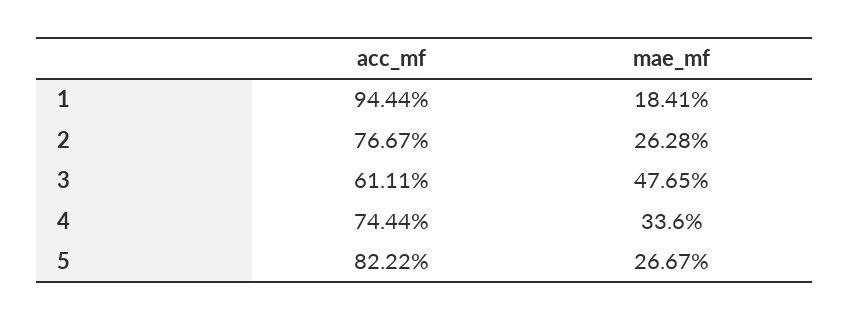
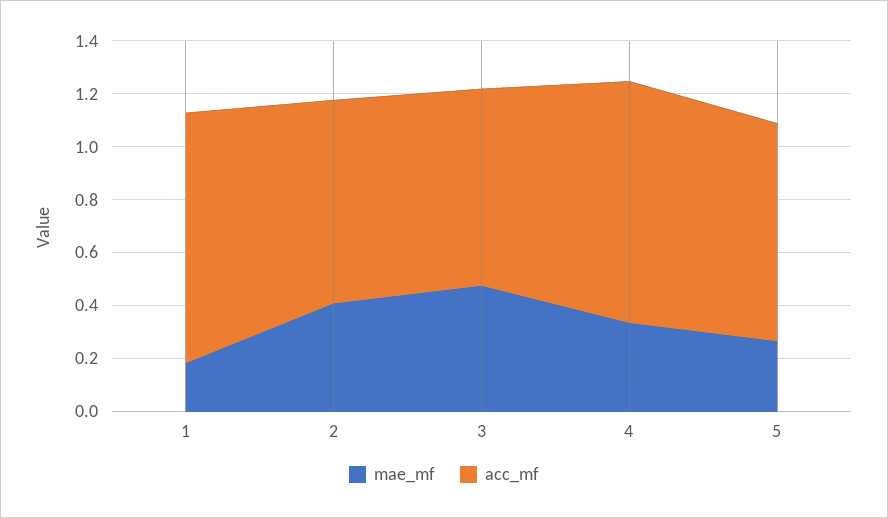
mae_mf, 2: 0.2628 -> 0.4
acc_mf, 3: 0.6111 -> 0.75
acc_mf, 4: 0.7444 -> 0.9

